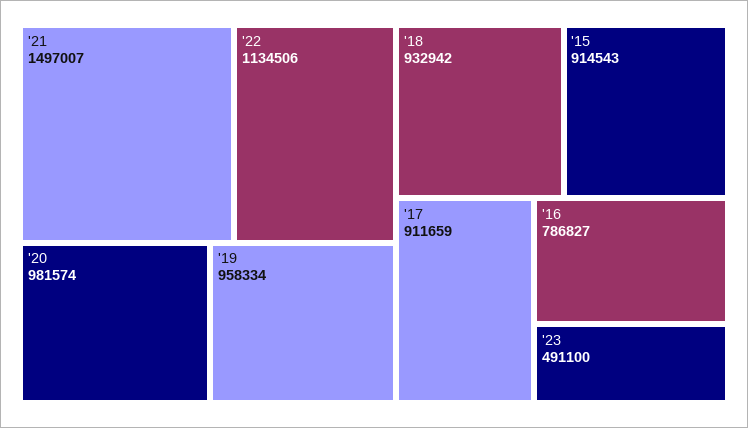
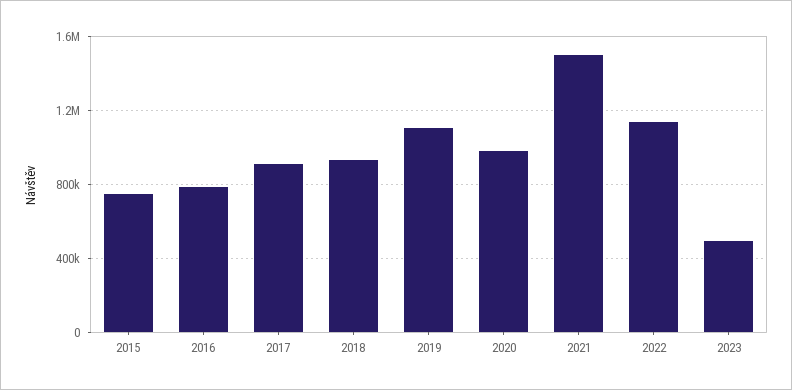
'19: 958334 -> 1100000
'15: 914543 -> 750000

